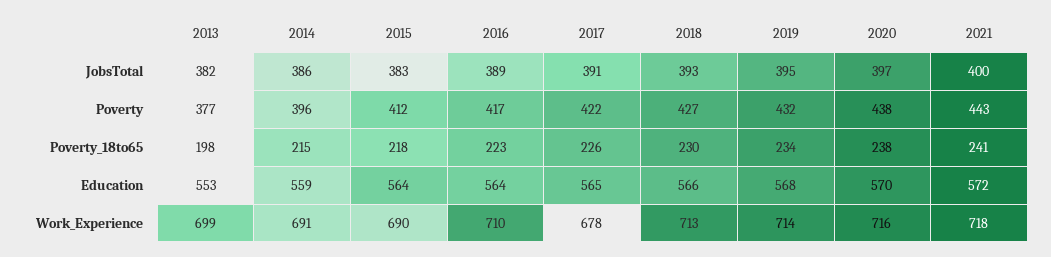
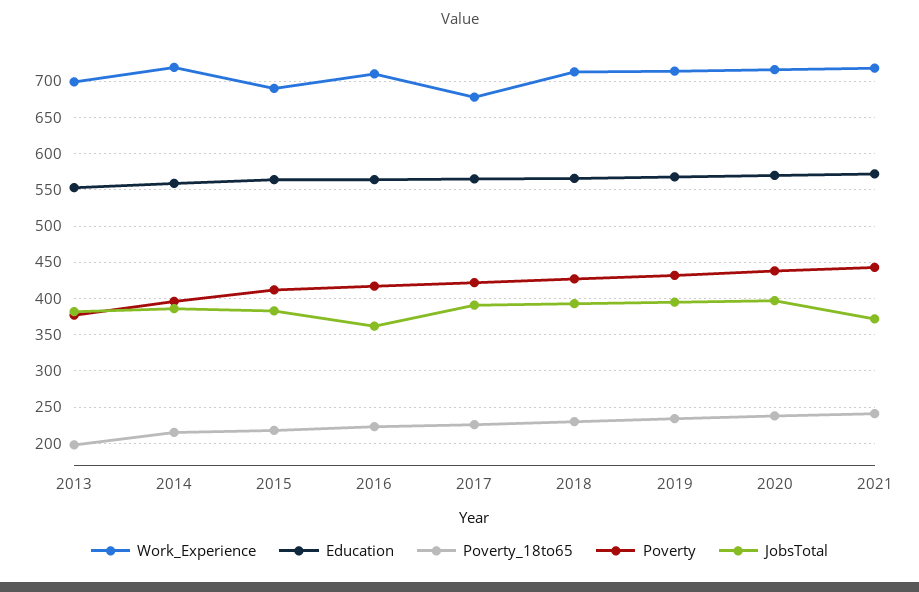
JobsTotal, 2016: 389 -> 360
JobsTotal, 2021: 400 -> 370
Work_Experience, 2014: 691 -> 720

